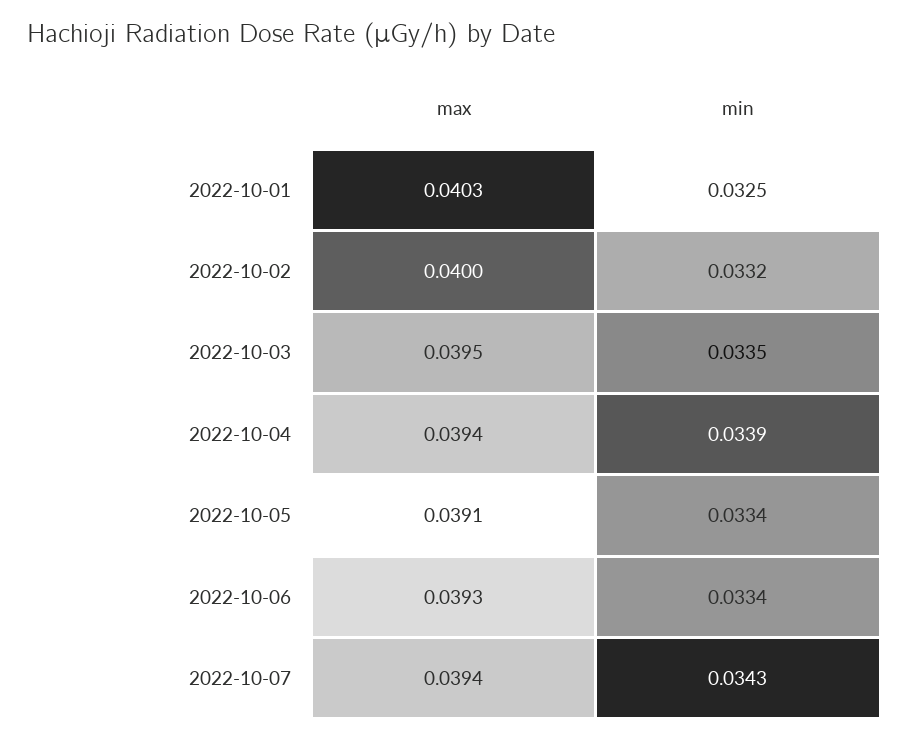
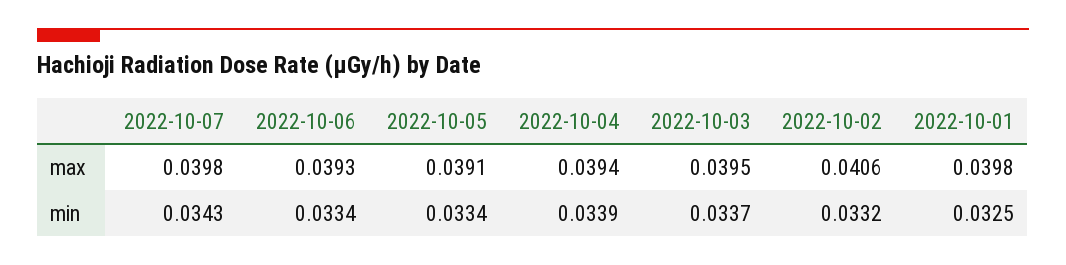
max, 2022-10-01: 0.0403 -> 0.0398
max, 2022-10-02: 0.04 -> 0.0406
min, 2022-10-03: 0.0335 -> 0.0337
max, 2022-10-07: 0.0394 -> 0.0398

